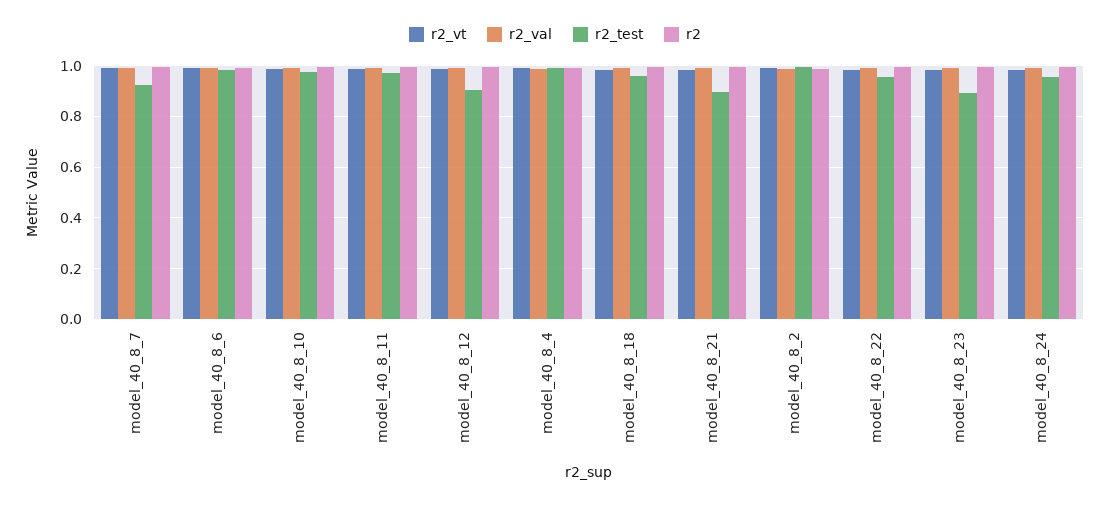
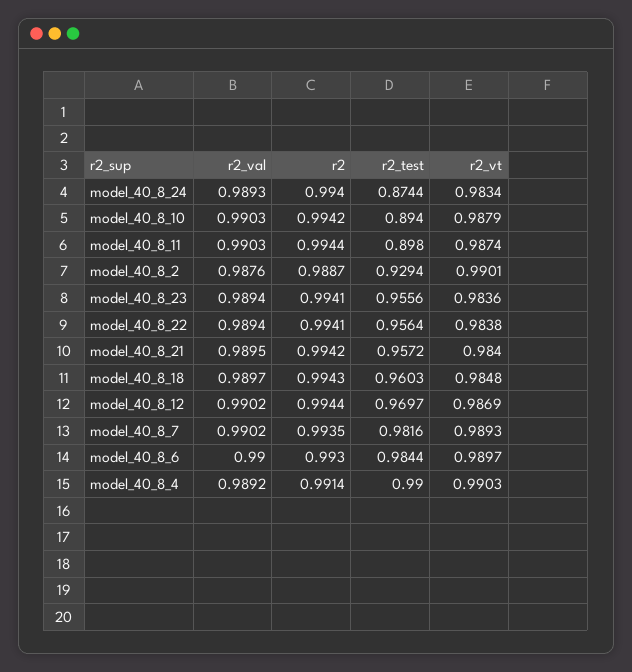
r2_test, model_40_8_7: 0.925 -> 0.9816
r2_test, model_40_8_10: 0.975 -> 0.894
r2_test, model_40_8_11: 0.975 -> 0.898
r2_test, model_40_8_12: 0.9 -> 0.9697
r2_test, model_40_8_21: 0.9 -> 0.9572
r2_test, model_40_8_2: 1 -> 0.9294
r2_test, model_40_8_23: 0.9 -> 0.9556
r2_test, model_40_8_24: 0.95 -> 0.8744

